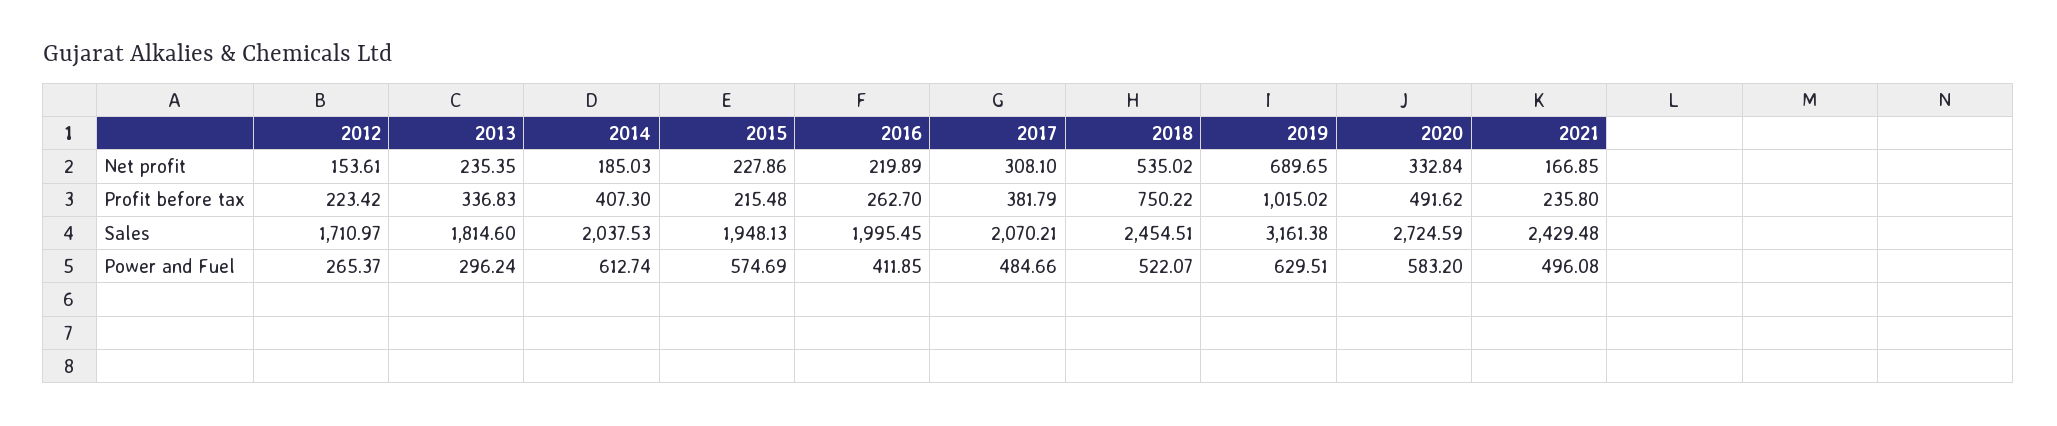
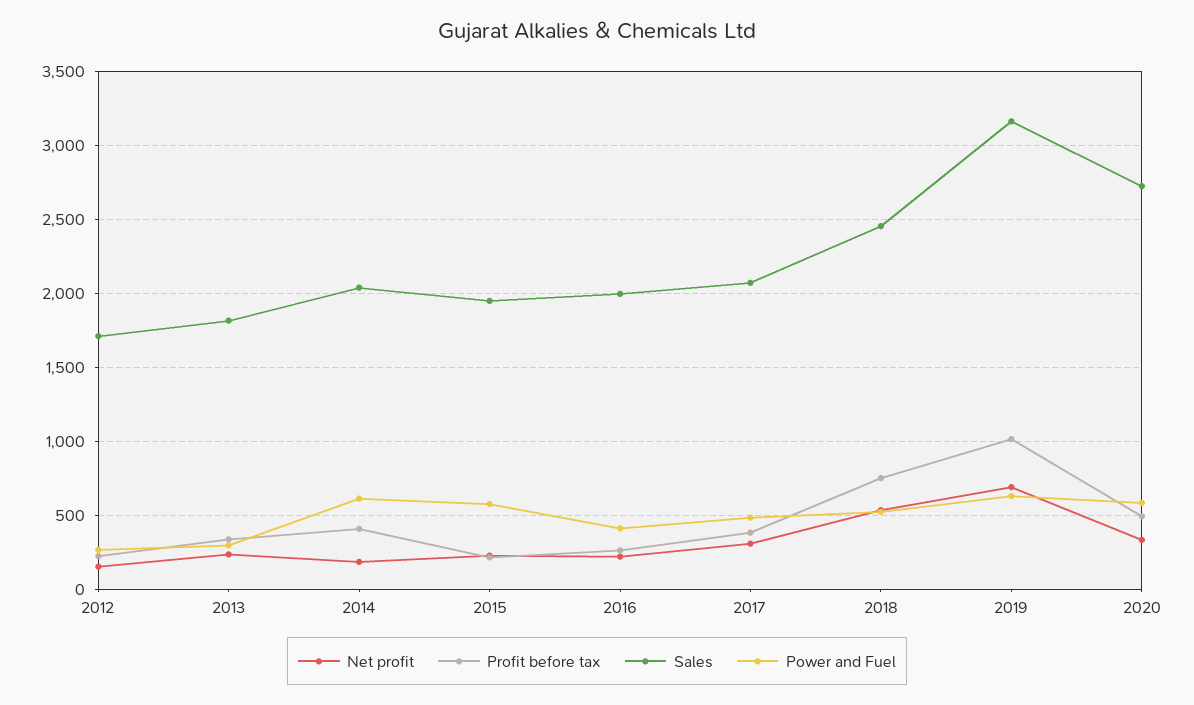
Net profit, 2021: 166.85 -> none
Profit before tax, 2021: 235.8 -> none
Sales, 2021: 2429.48 -> none
Power and Fuel, 2021: 496.08 -> none

